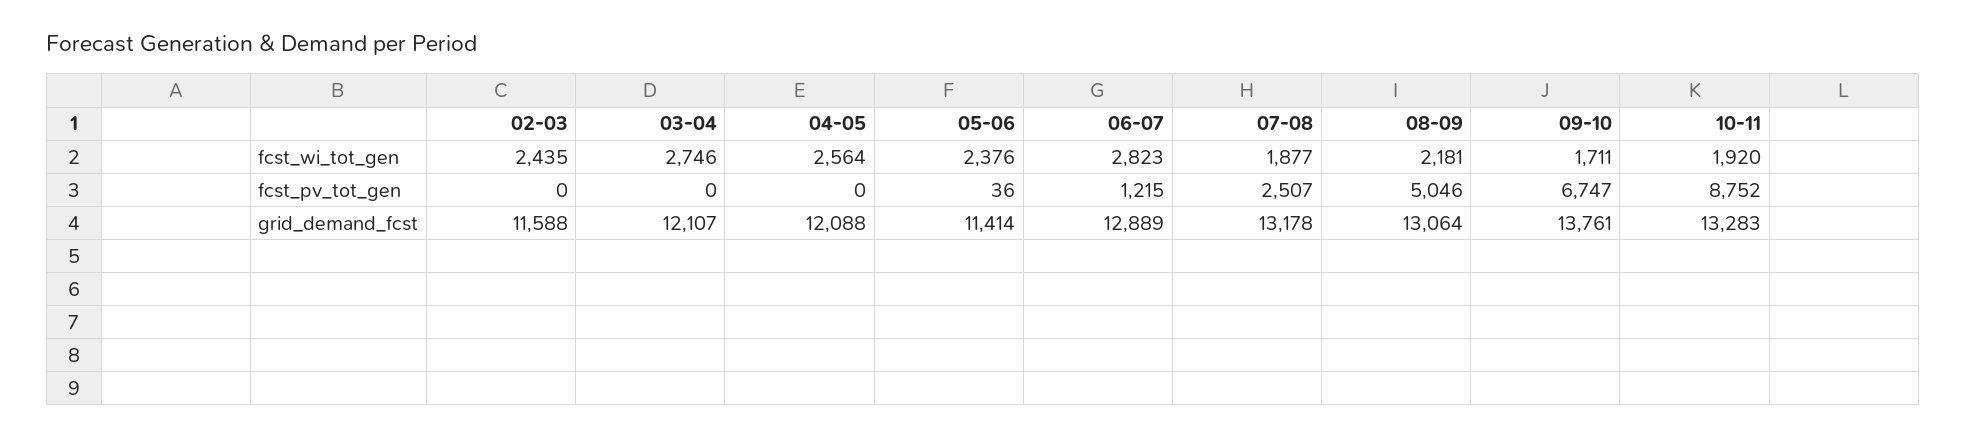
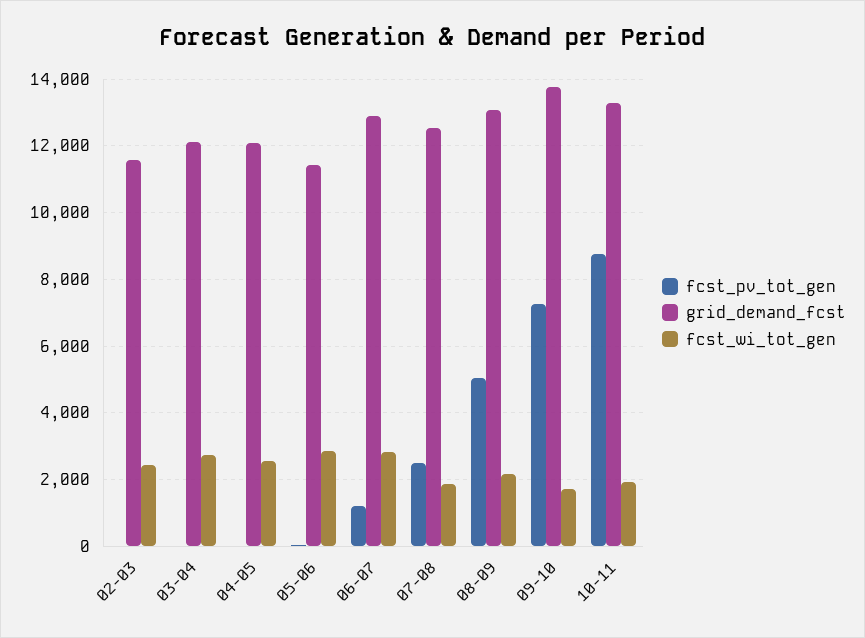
fcst_wi_tot_gen, 05-06: 2376 -> 2800
fcst_pv_tot_gen, 09-10: 6747 -> 7200
grid_demand_fcst, 07-08: 13178 -> 12600

